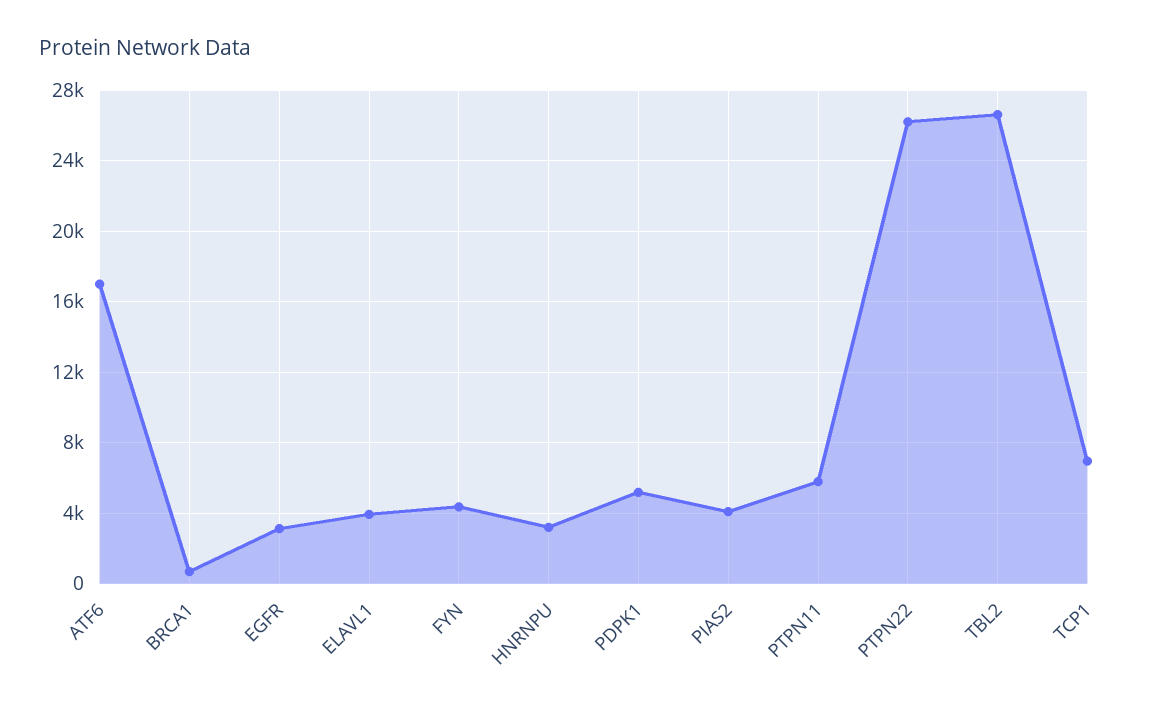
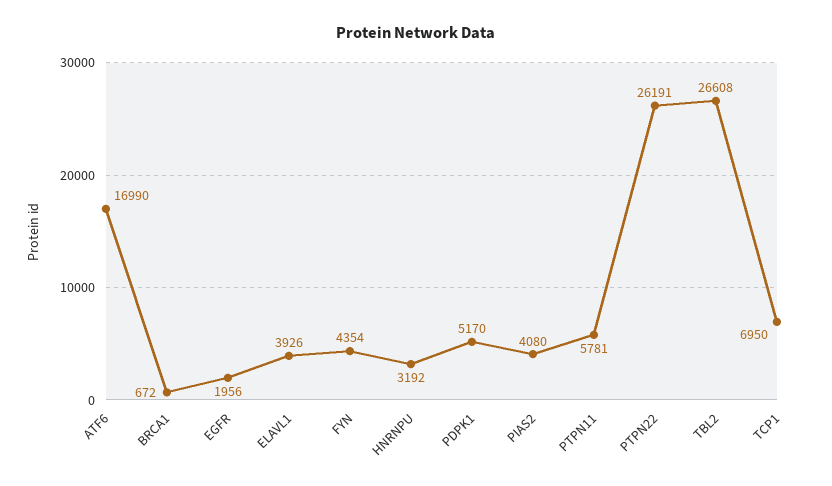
EGFR: 3000 -> 1956

